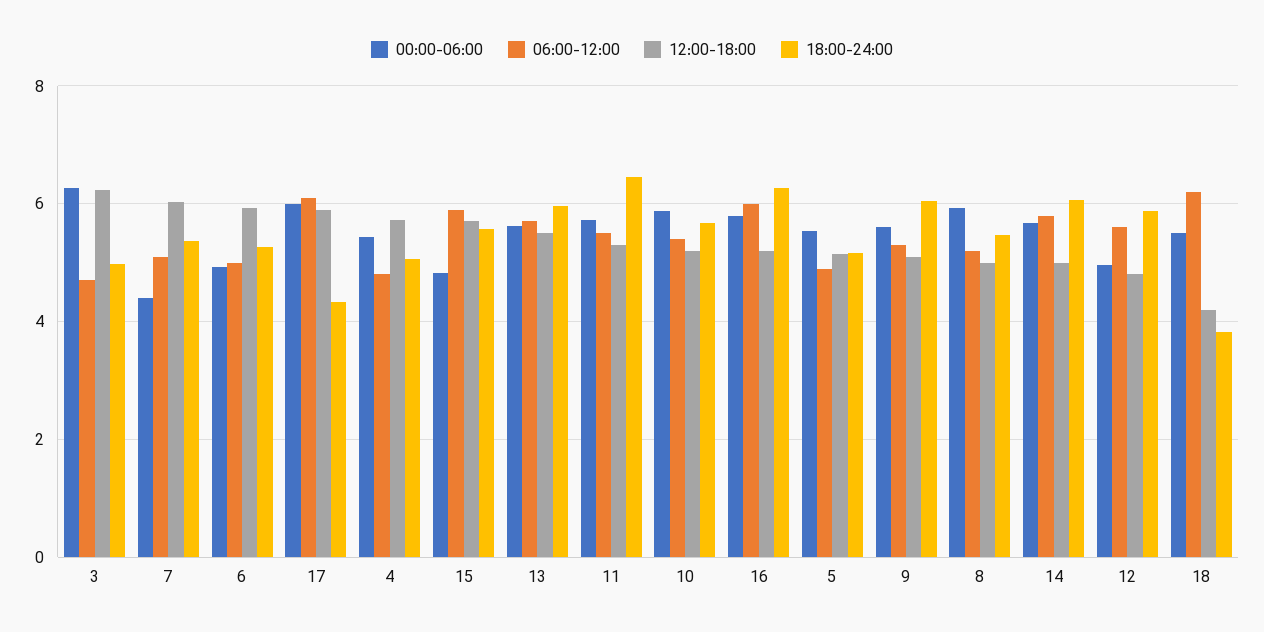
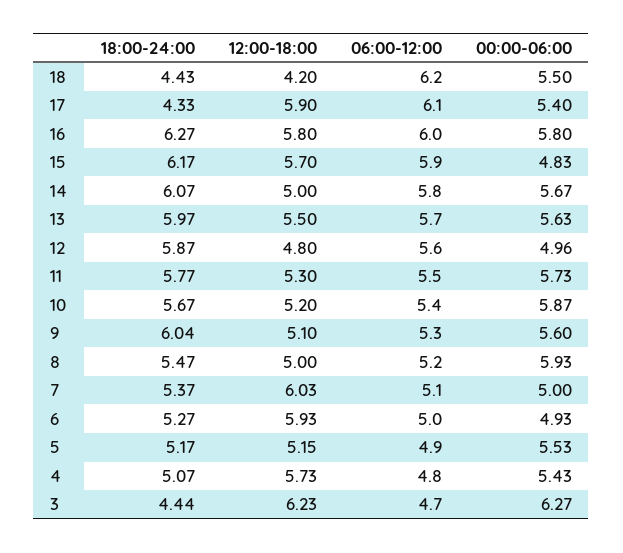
18:00-24:00, 3: 5 -> 4.44
00:00-06:00, 7: 4.4 -> 5
00:00-06:00, 17: 6 -> 5.4
18:00-24:00, 15: 5.6 -> 6.17
18:00-24:00, 11: 6.4 -> 5.77
12:00-18:00, 16: 5.2 -> 5.8
18:00-24:00, 18: 3.8 -> 4.43

